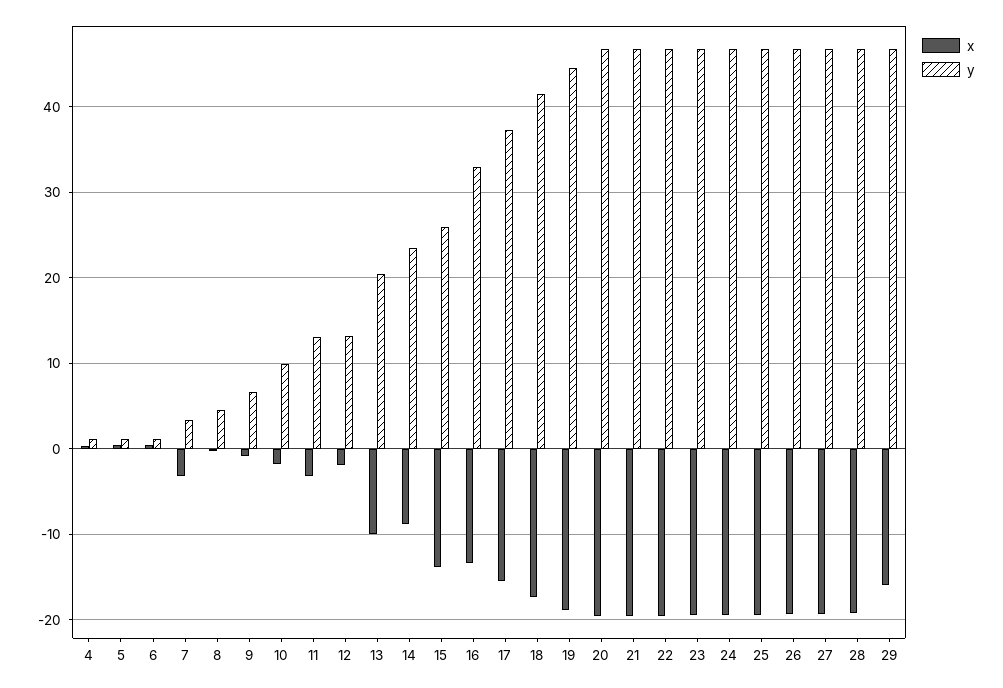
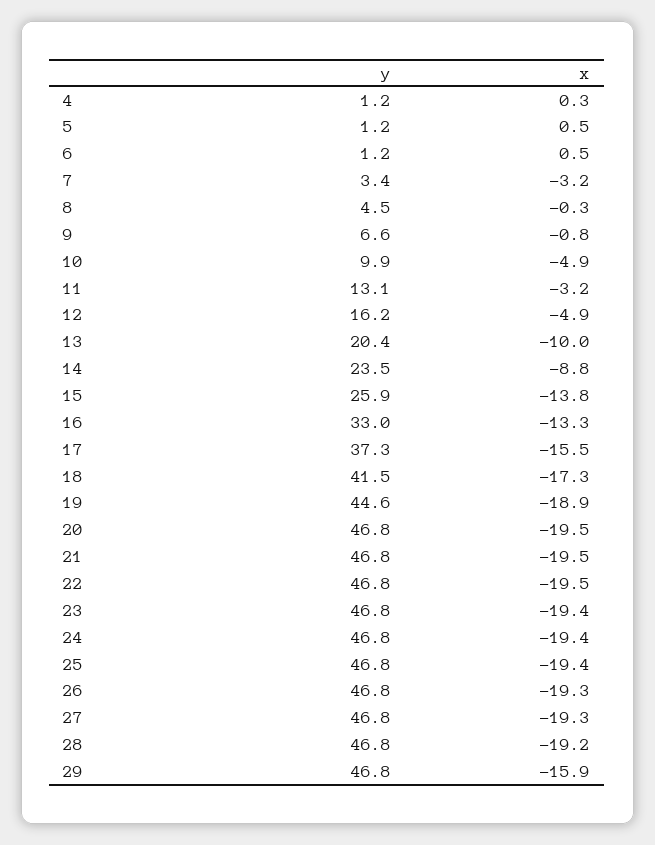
x, 10: -2 -> -4.9
x, 12: -2 -> -4.9
y, 12: 13 -> 16.2

